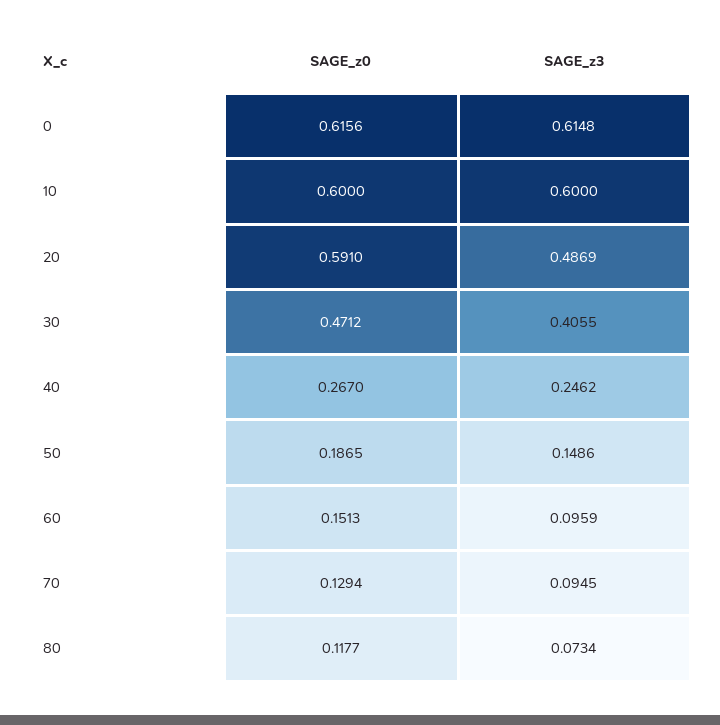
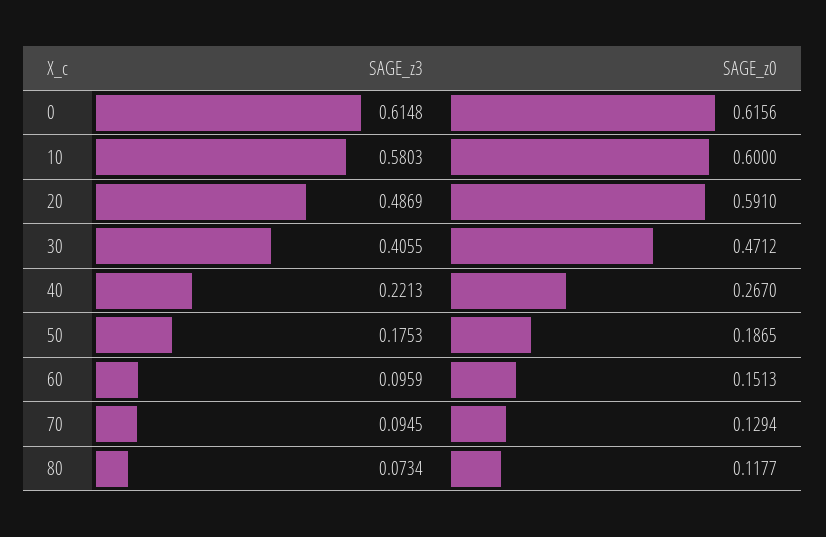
SAGE_z3, 10: 0.6 -> 0.5803
SAGE_z3, 40: 0.2462 -> 0.2213
SAGE_z3, 50: 0.1486 -> 0.1753

